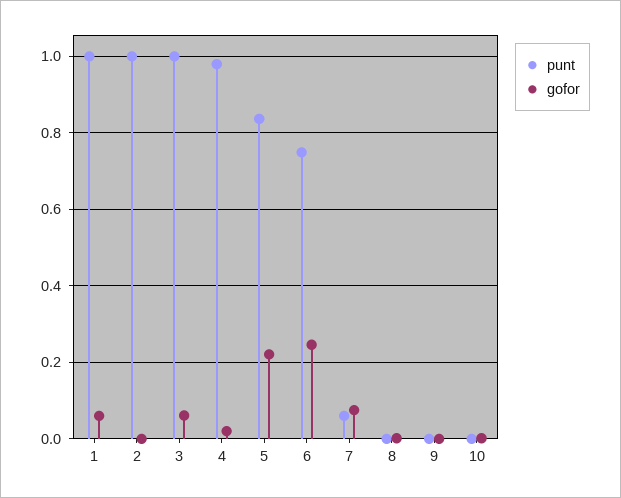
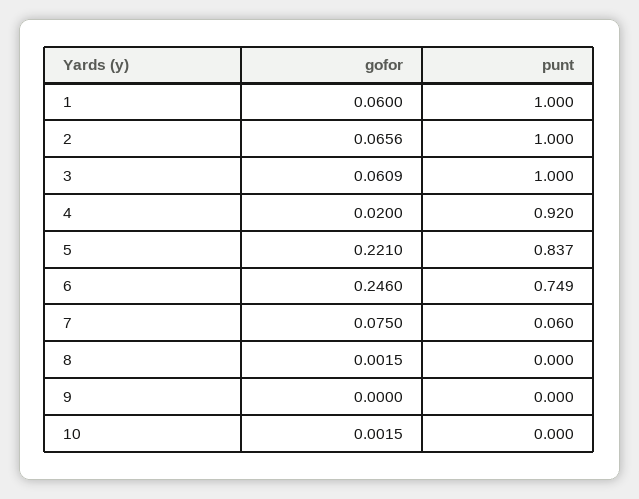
gofor, 2: 0 -> 0.0656
punt, 4: 0.98 -> 0.92

